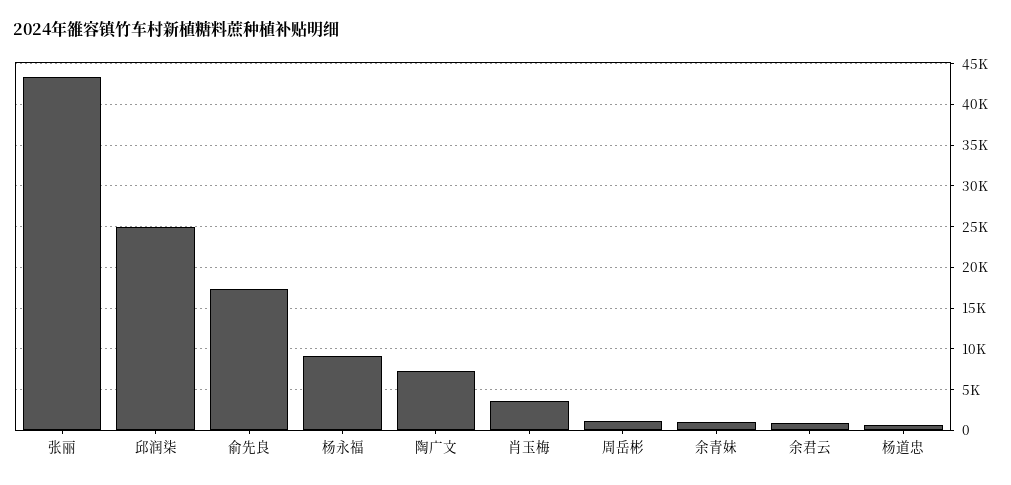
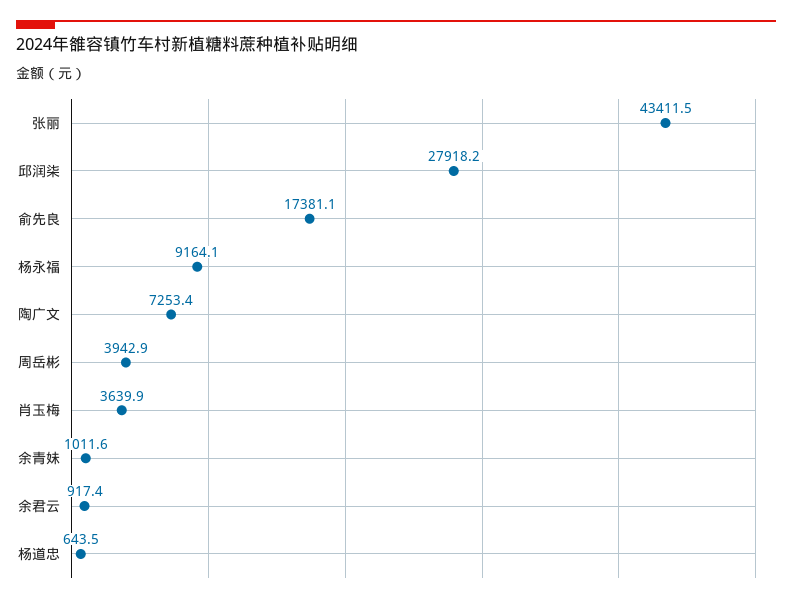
邱润柒: 25000 -> 27918.2
周岳彬: 1000 -> 3942.9

